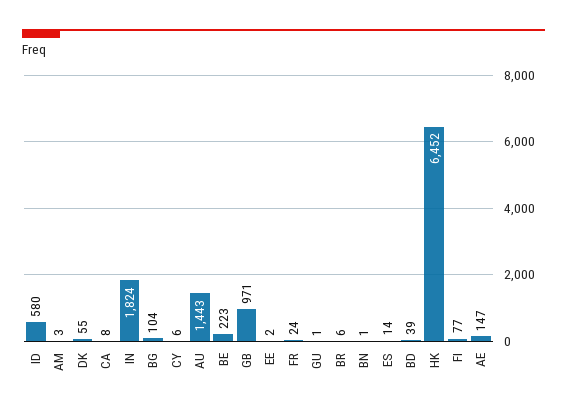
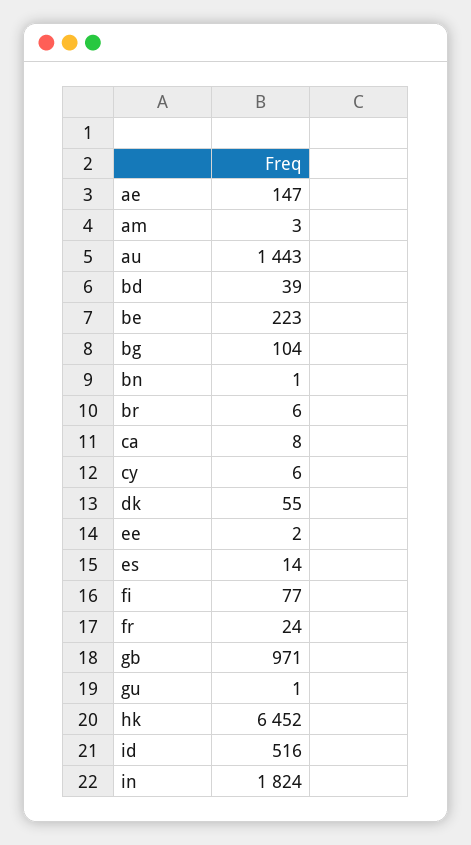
ID: 580 -> 516

